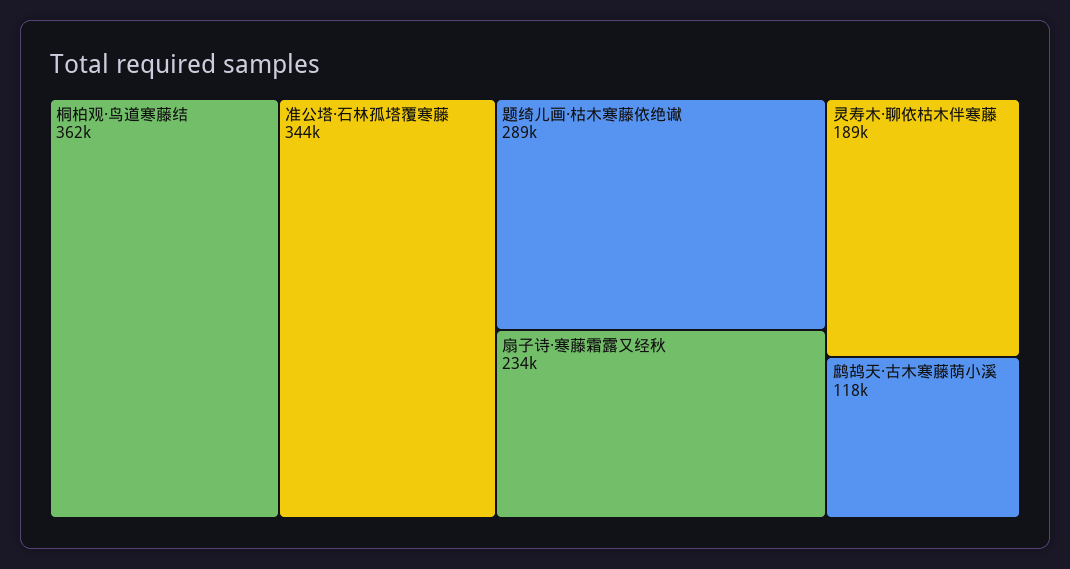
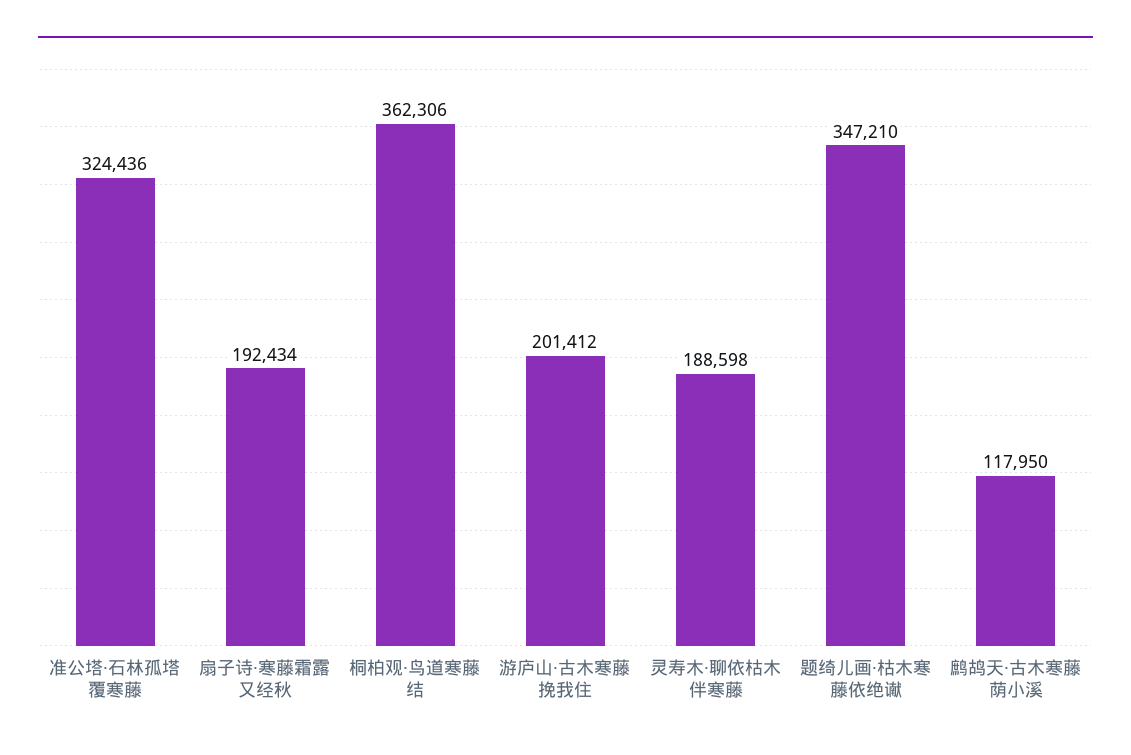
准公塔·石林孤塔覆寒藤: 344000 -> 324436
题绮儿画·枯木寒藤依绝谳: 289000 -> 347210
扇子诗·寒藤霜露又经秋: 234000 -> 192434
游庐山·古木寒藤挽我住: none -> 201412

